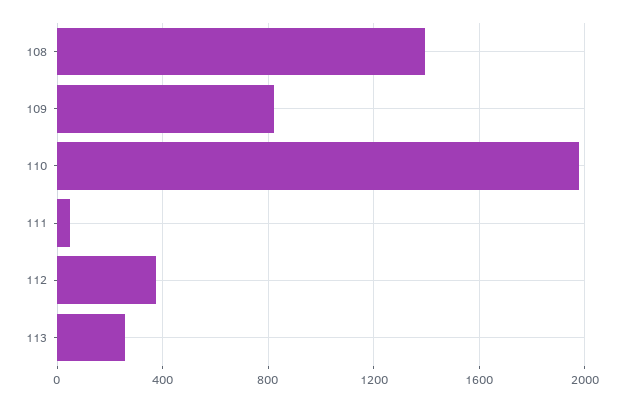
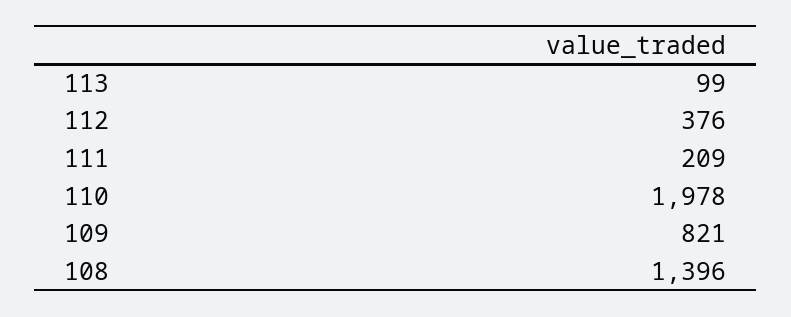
111: 50 -> 209
113: 250 -> 99

